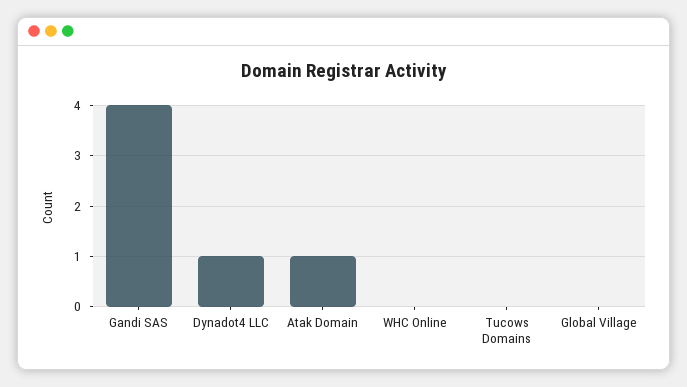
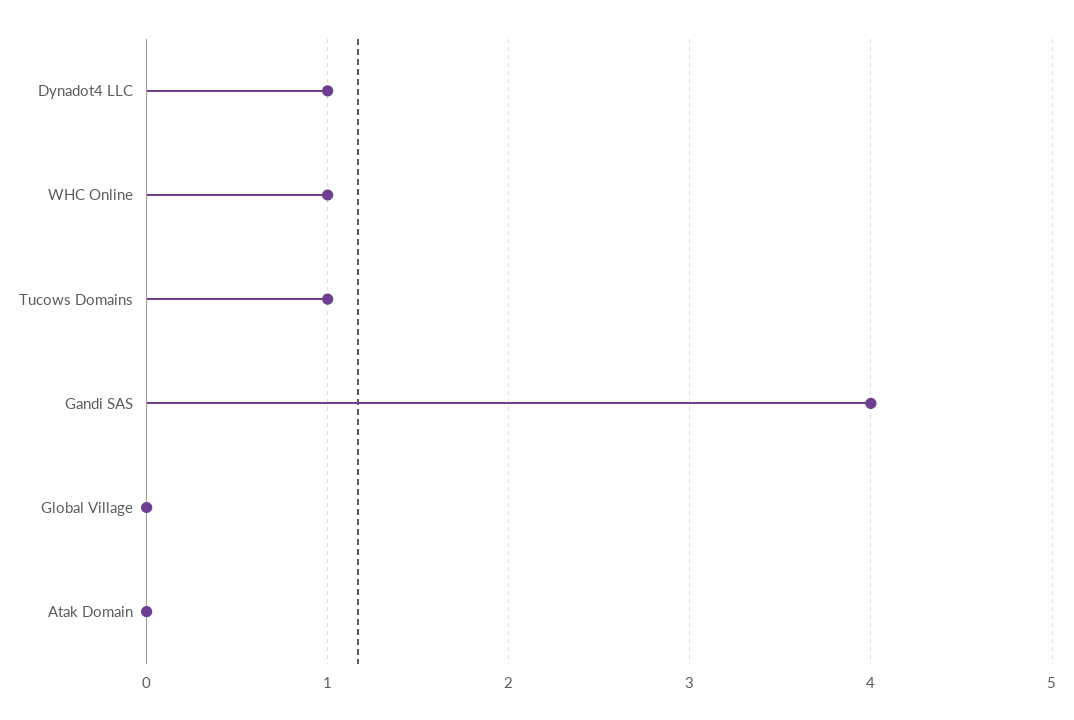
Atak Domain: 1 -> 0
WHC Online: 0 -> 1
Tucows Domains: 0 -> 1

